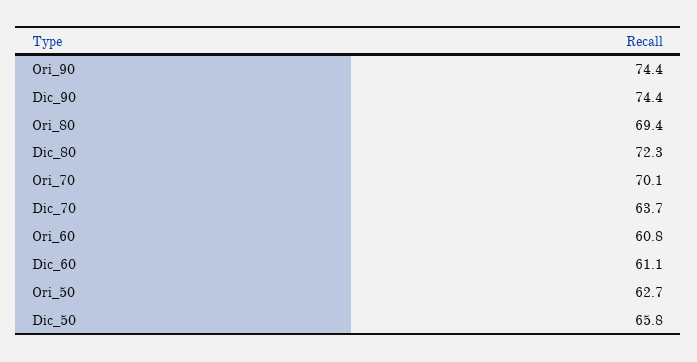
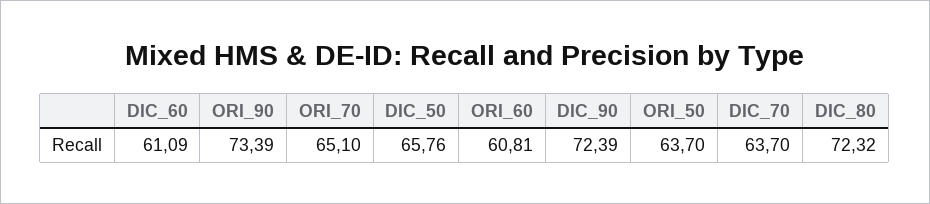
Ori_90: 74.4 -> 73.39
Dic_90: 74.4 -> 72.39
Ori_80: 69.4 -> none
Ori_70: 70.1 -> 65.1
Ori_50: 62.7 -> 63.7

